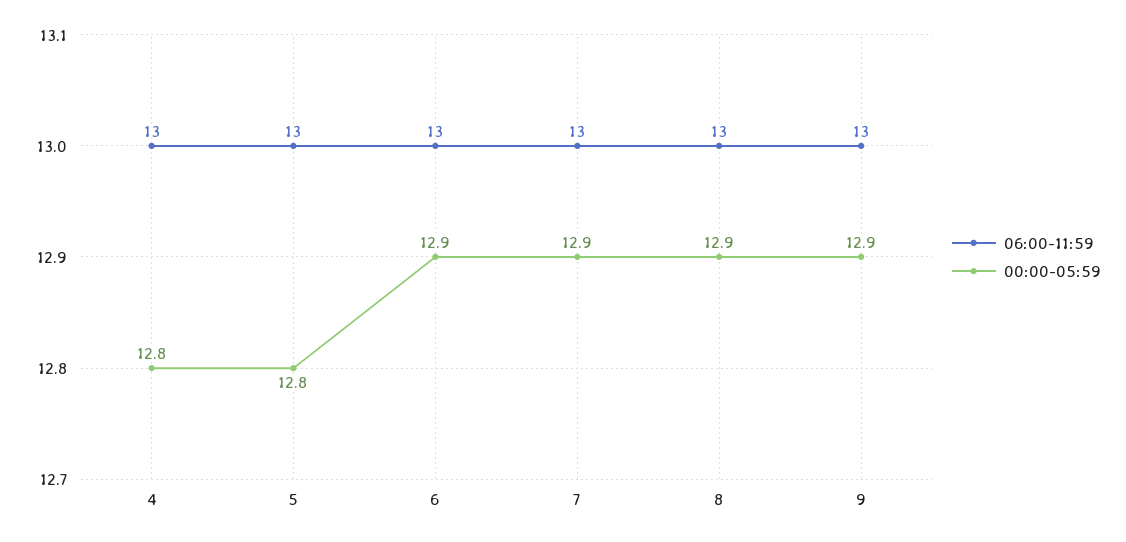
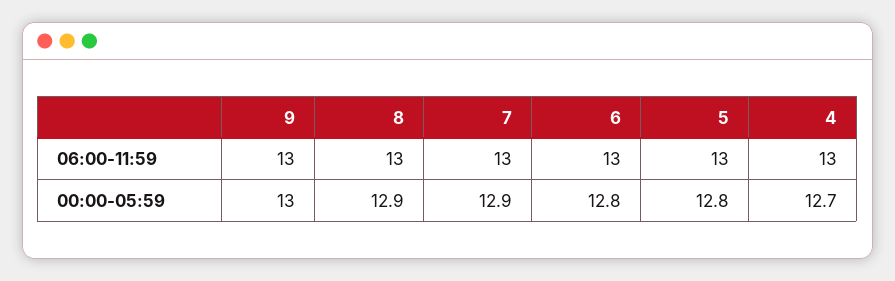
00:00-05:59, 4: 12.8 -> 12.7
00:00-05:59, 6: 12.9 -> 12.8
00:00-05:59, 9: 12.9 -> 13

